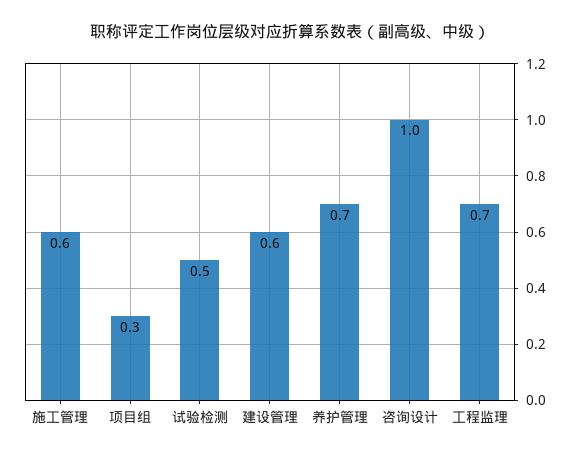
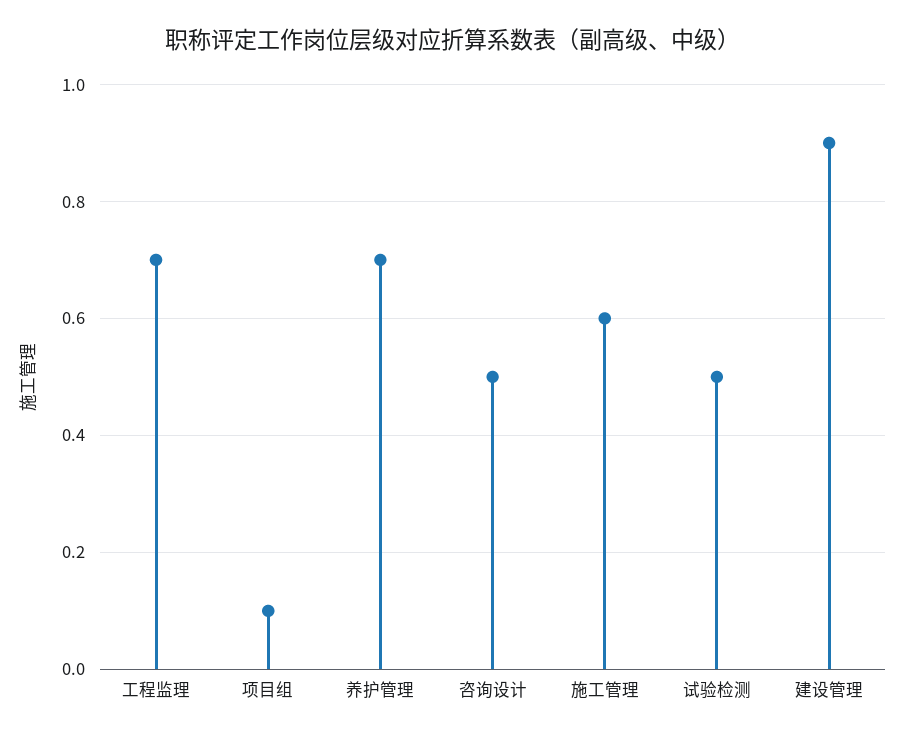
项目组: 0.3 -> 0.1
建设管理: 0.6 -> 0.9
咨询设计: 1 -> 0.5

